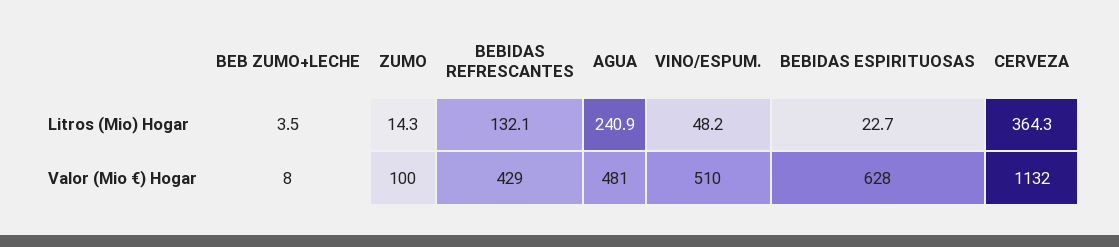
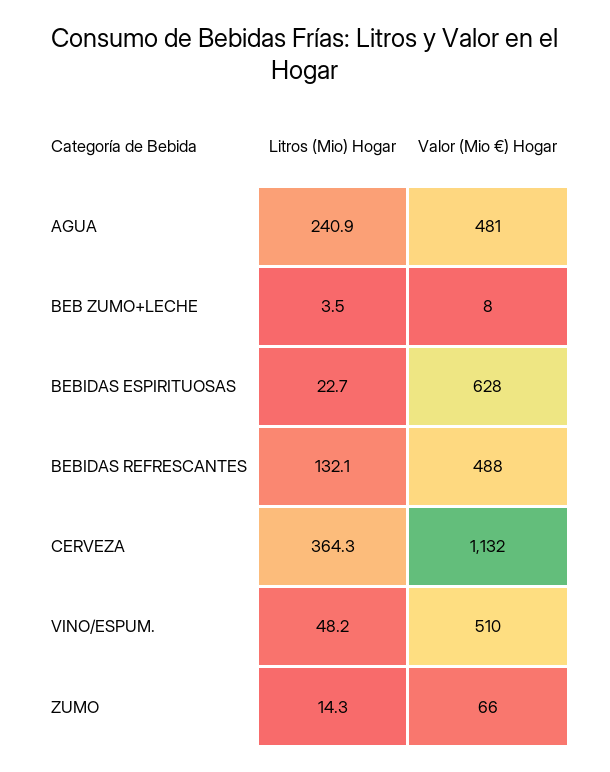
ZUMO, Valor (Mio €) Hogar: 100 -> 66
BEBIDAS REFRESCANTES, Valor (Mio €) Hogar: 429 -> 488

